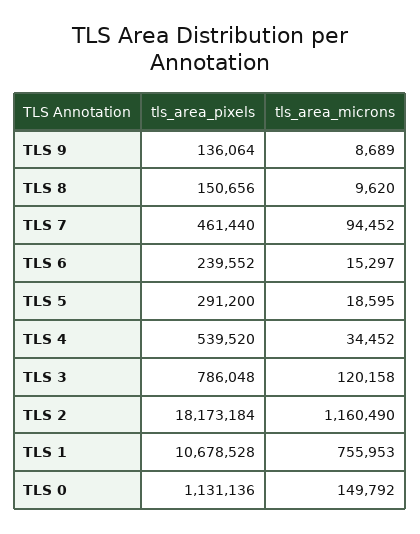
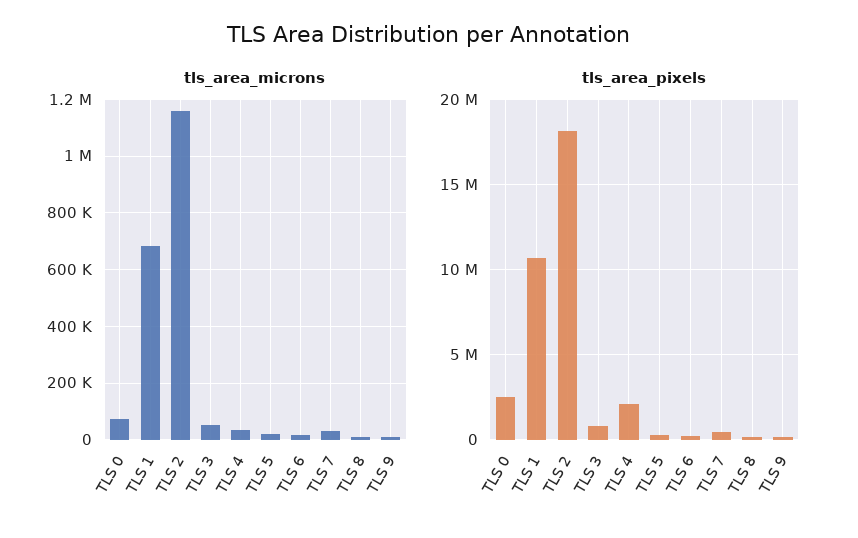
tls_area_microns, TLS 7: 94452 -> 25000
tls_area_pixels, TLS 4: 539520 -> 2000000
tls_area_microns, TLS 3: 120158 -> 50000
tls_area_microns, TLS 1: 755953 -> 675000
tls_area_pixels, TLS 0: 1131136 -> 2500000
tls_area_microns, TLS 0: 149792 -> 75000

